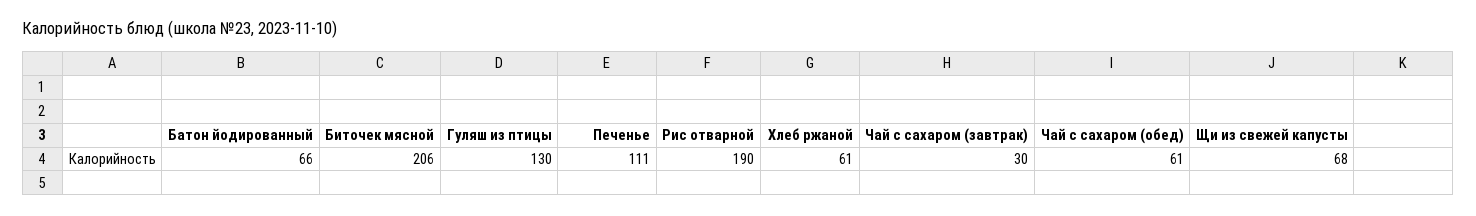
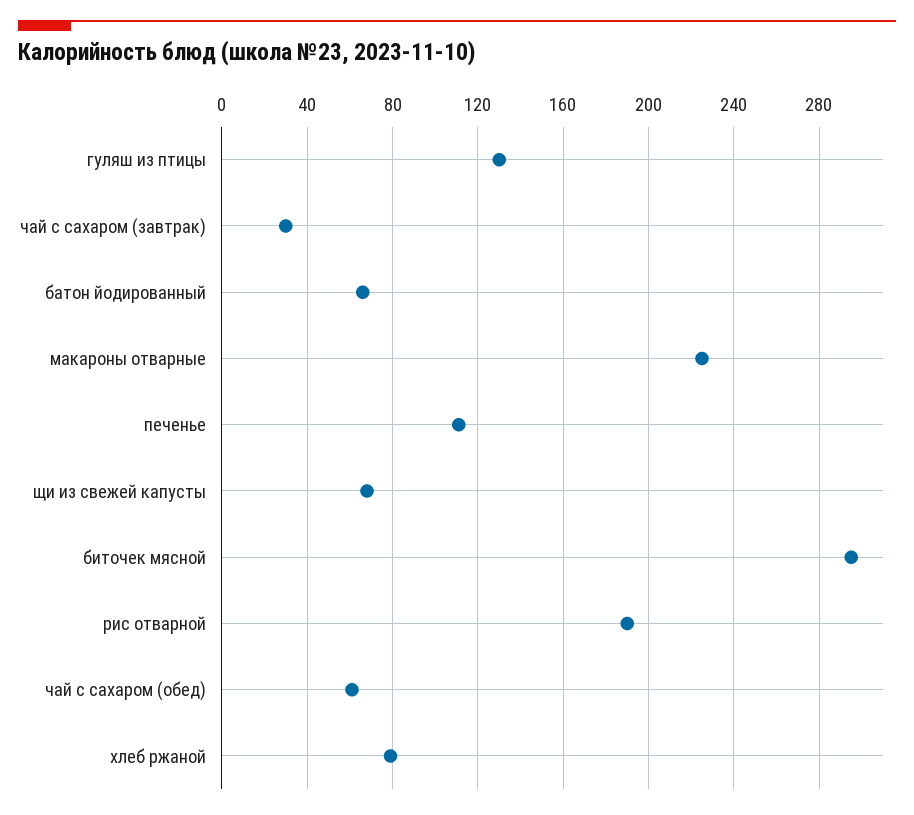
Биточек мясной: 206 -> 295
Хлеб ржаной: 61 -> 80
макароны отварные: none -> 225

